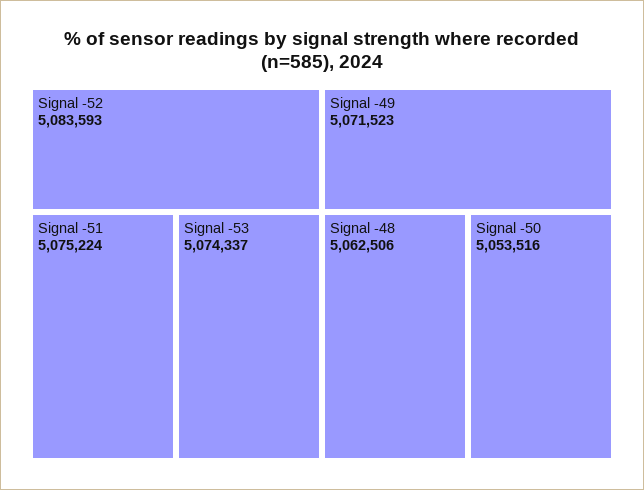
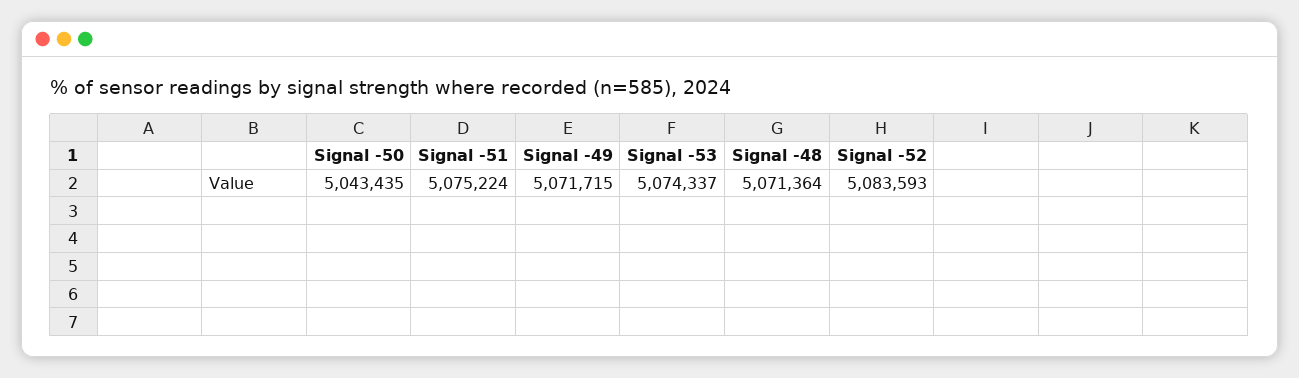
Signal -49: 5071523 -> 5071715
Signal -48: 5062506 -> 5071364
Signal -50: 5053516 -> 5043435

